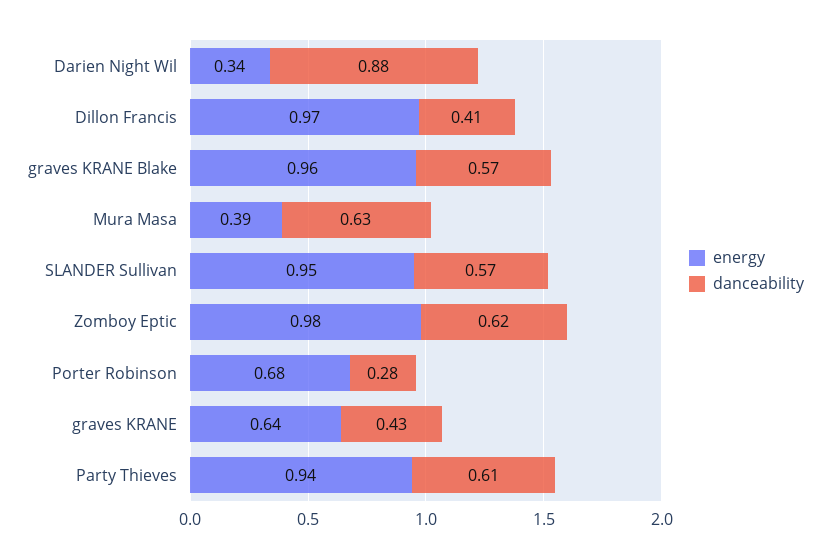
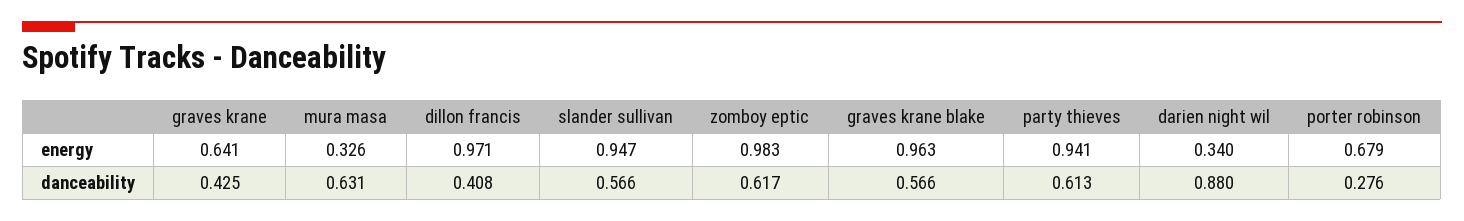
energy, Mura Masa: 0.39 -> 0.326

